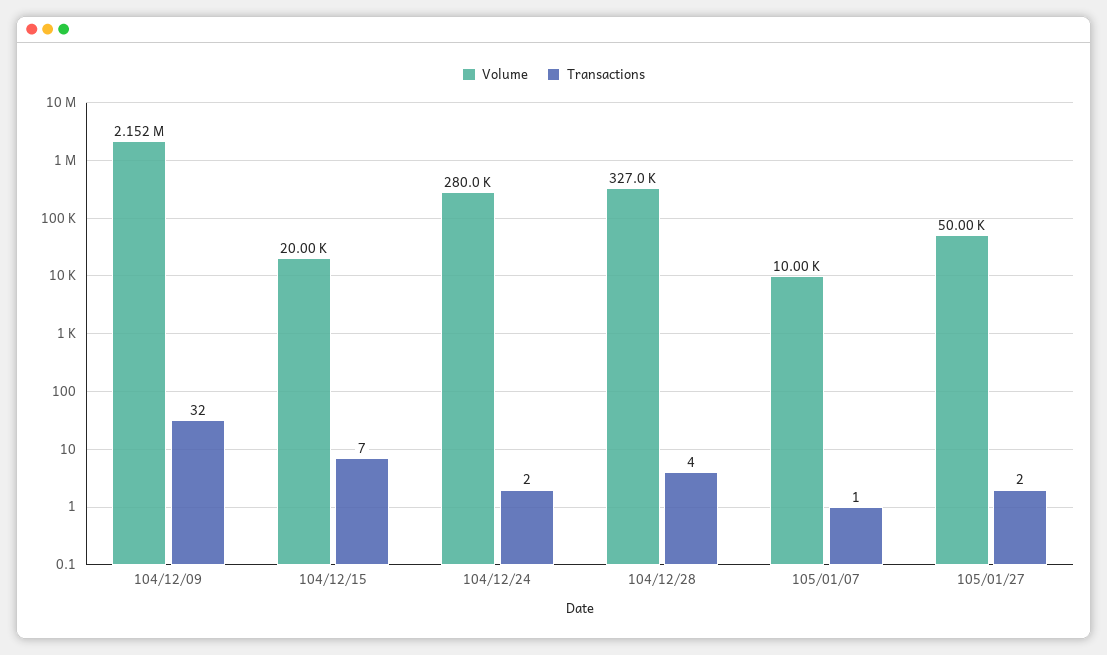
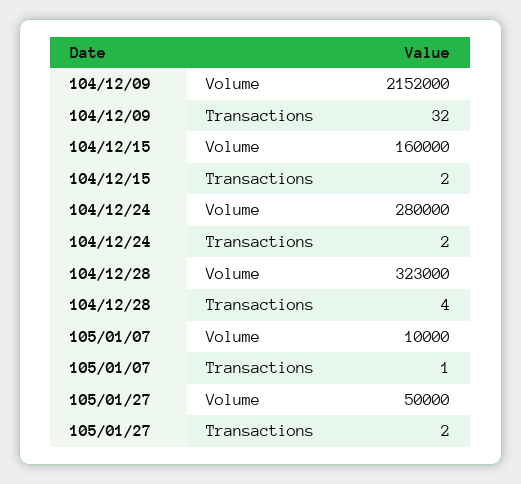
Volume, 104/12/15: 20000 -> 160000
Transactions, 104/12/15: 7 -> 2
Volume, 104/12/28: 327000 -> 323000

